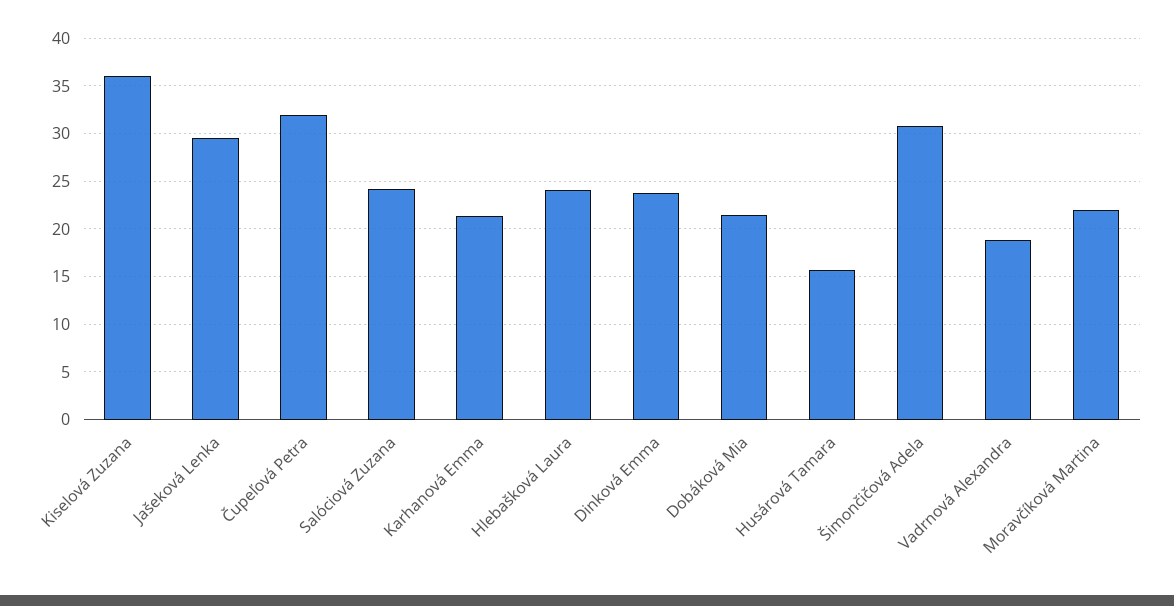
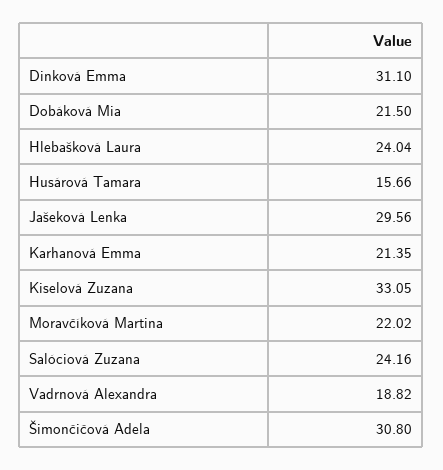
Kiselová Zuzana: 36 -> 33.05
Čupeľová Petra: 32 -> none
Dinková Emma: 24 -> 31.1

